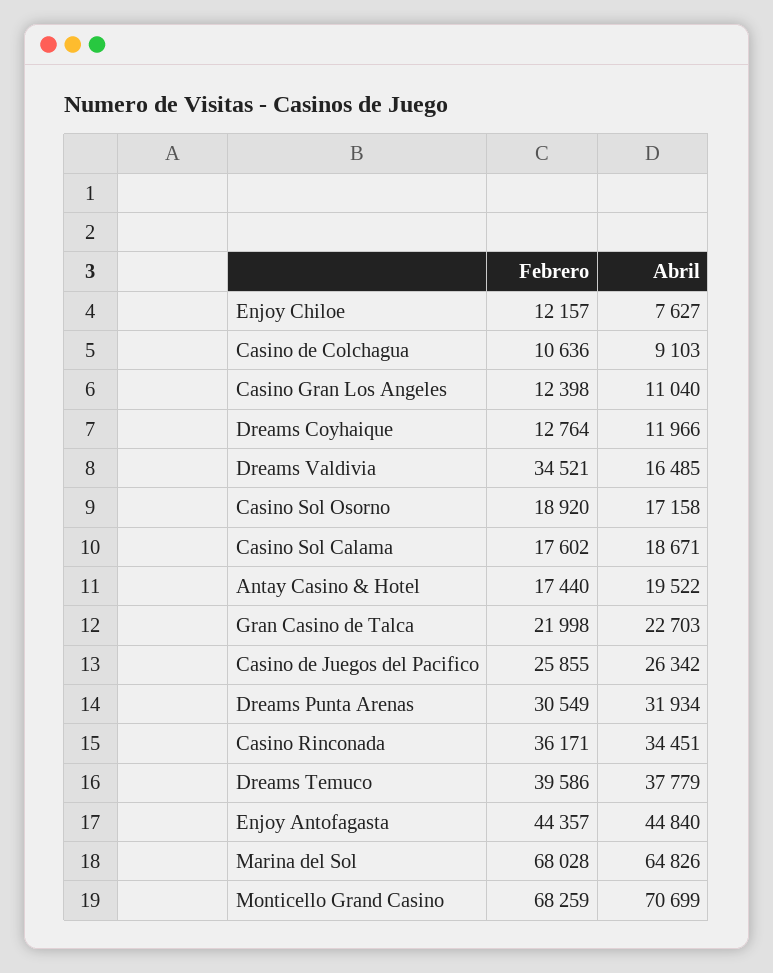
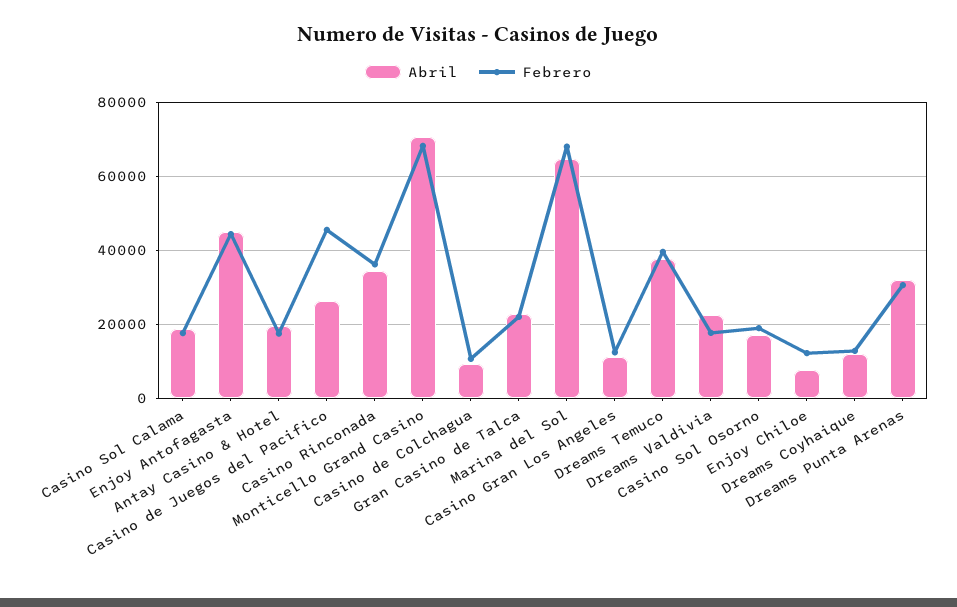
Febrero, Dreams Valdivia: 34521 -> 18000
Abril, Dreams Valdivia: 16485 -> 22000
Febrero, Casino de Juegos del Pacifico: 25855 -> 46000

